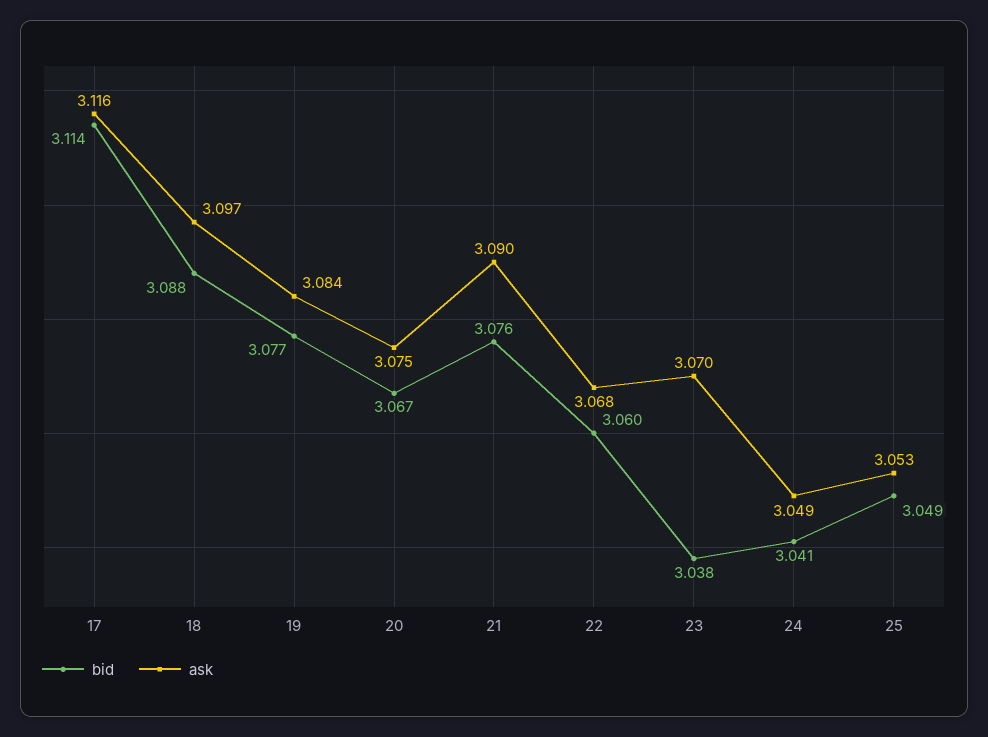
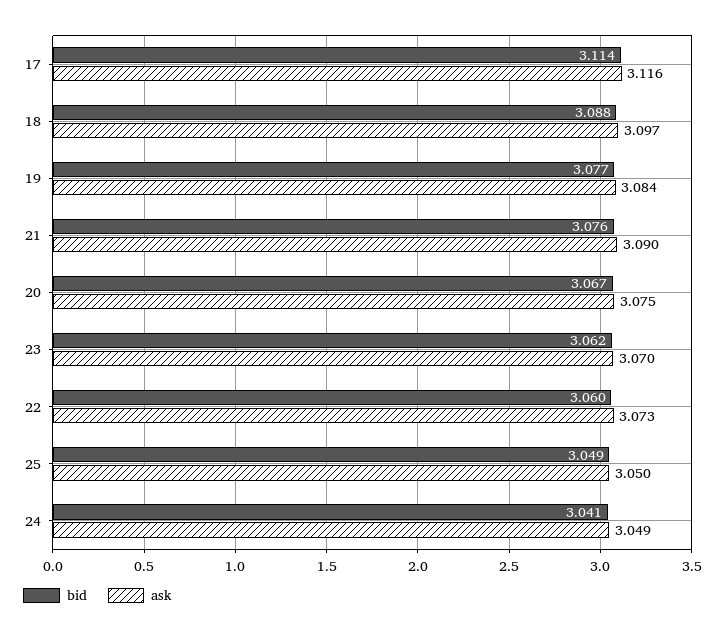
ask, 22: 3.068 -> 3.073
bid, 23: 3.038 -> 3.062
ask, 25: 3.053 -> 3.05

